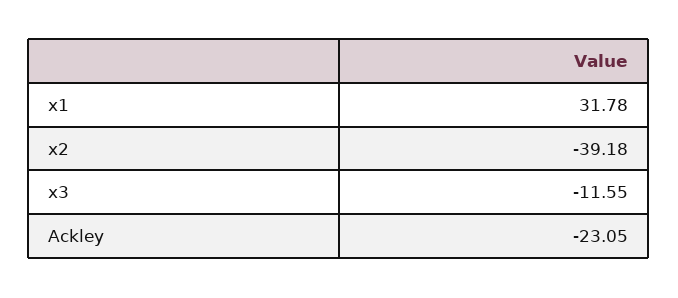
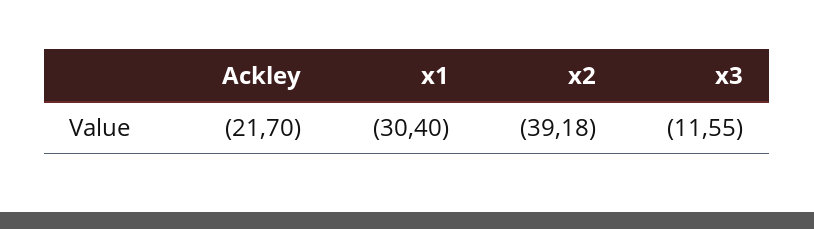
x1: 31.78 -> -30.4
Ackley: -23.05 -> -21.7

